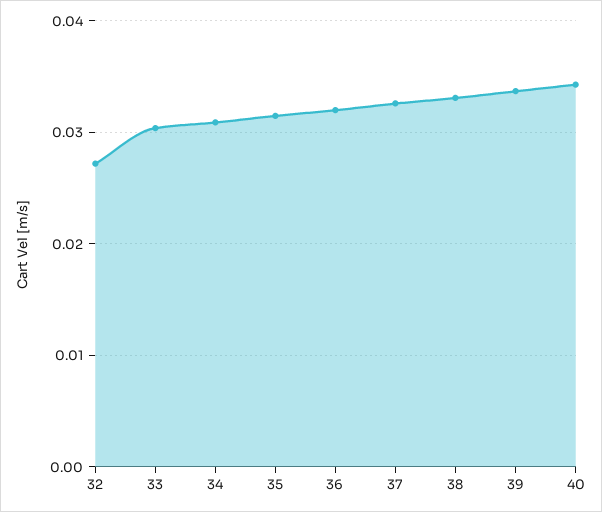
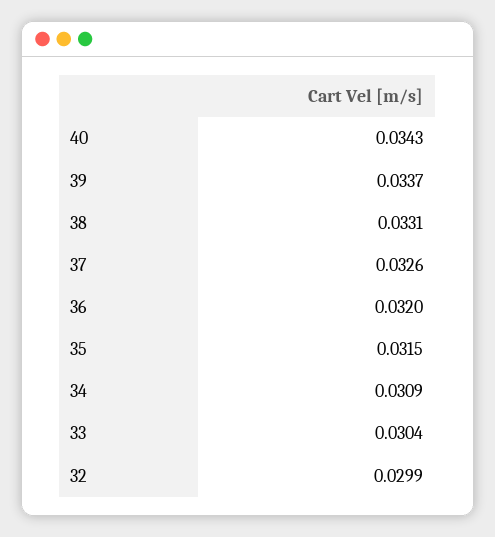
32: 0.027 -> 0.0299

